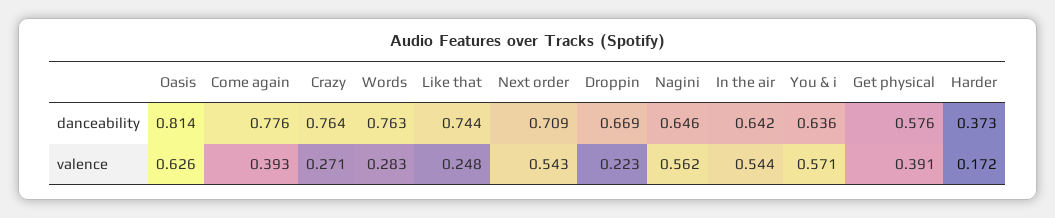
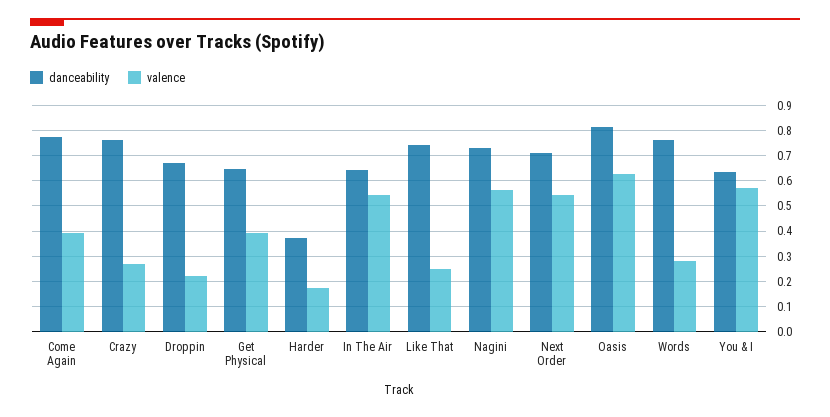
danceability, Nagini: 0.646 -> 0.725
danceability, Get physical: 0.576 -> 0.65

